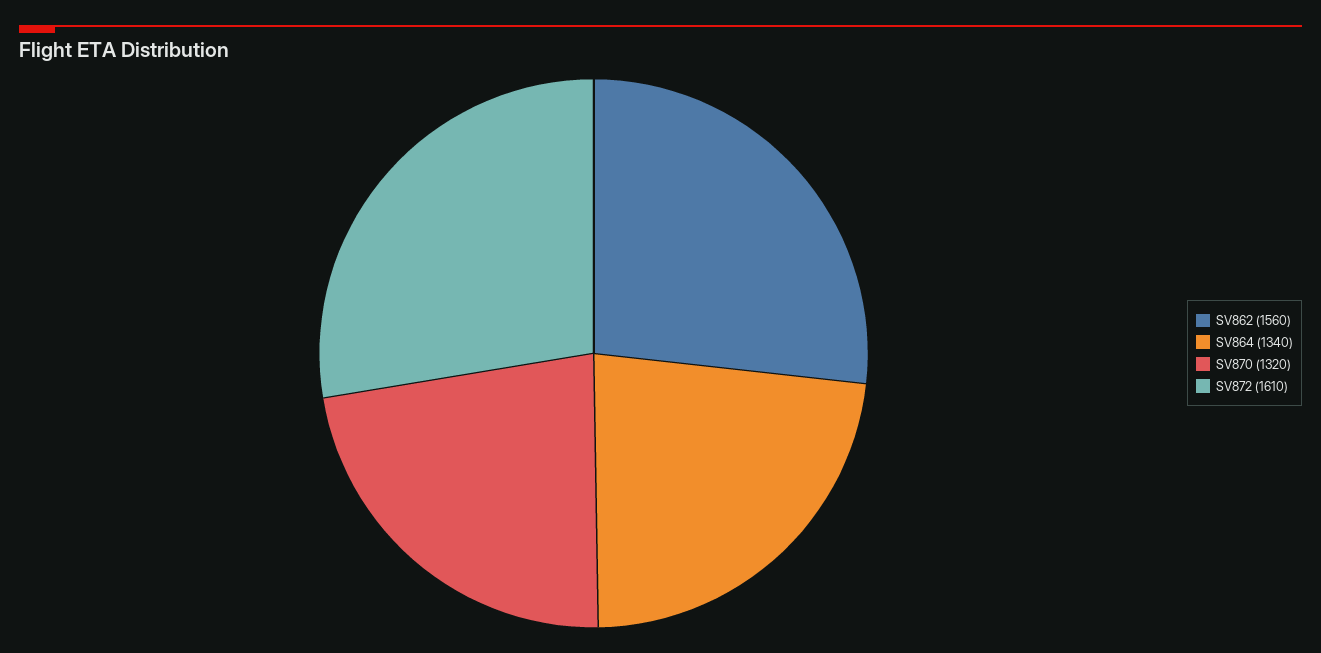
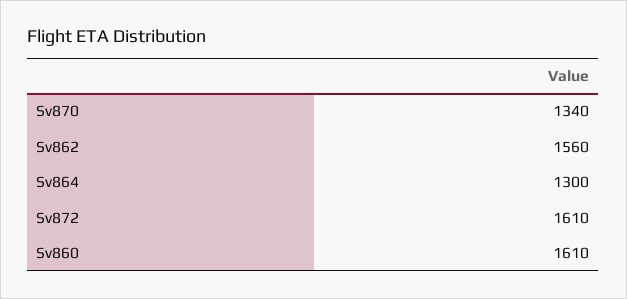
SV864: 1340 -> 1300
SV870: 1320 -> 1340
Sv860: none -> 1610

